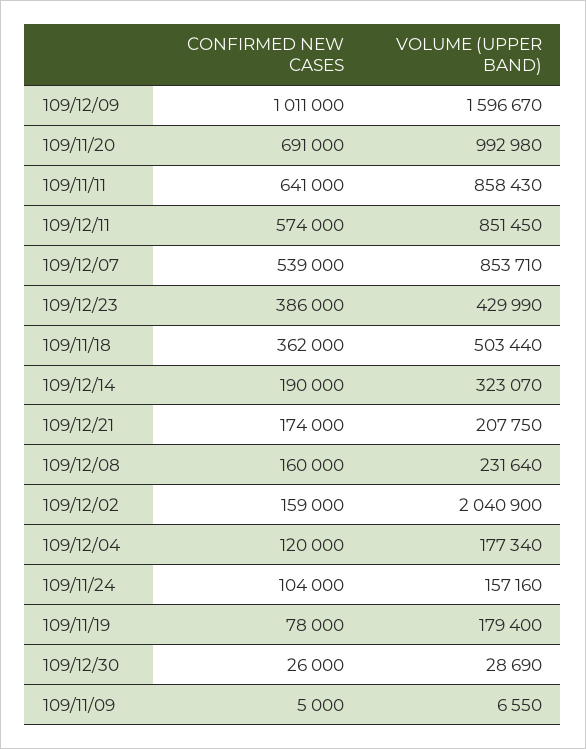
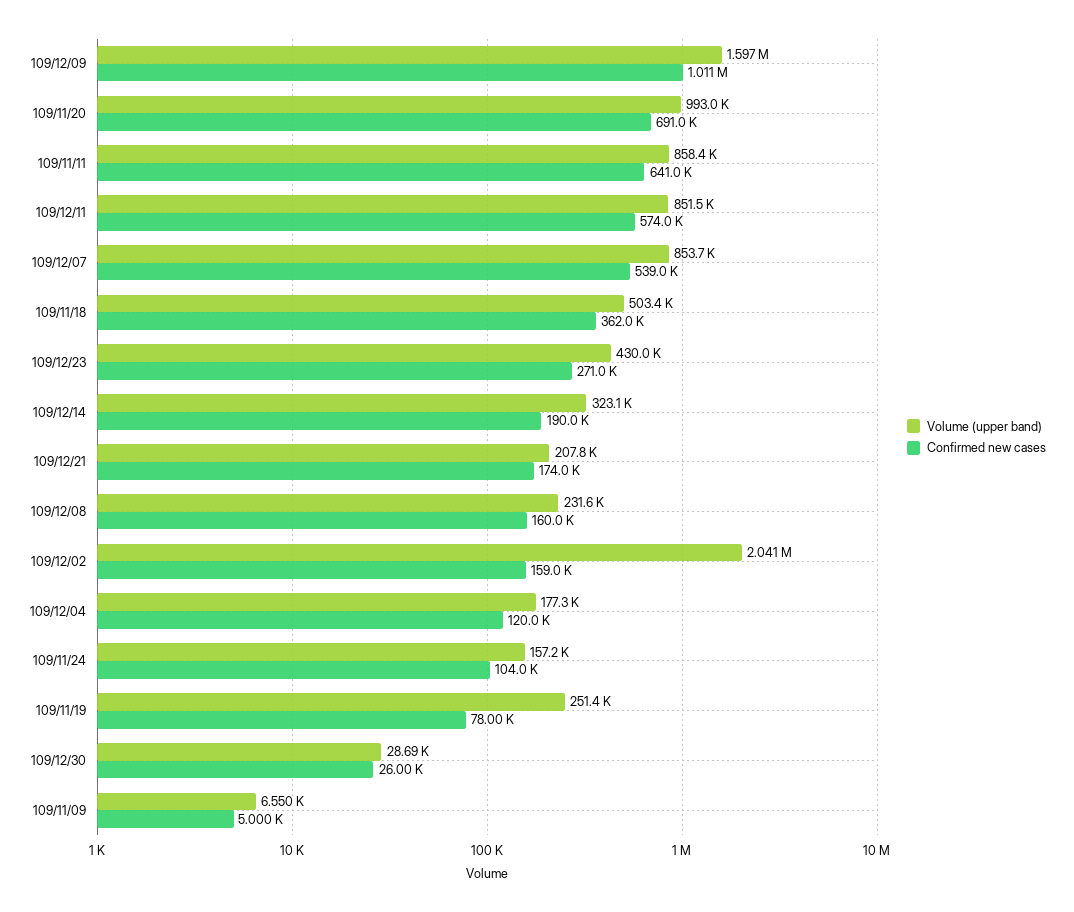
CONFIRMED NEW CASES, 109/12/23: 386000 -> 271000
VOLUME (UPPER BAND), 109/11/19: 179400 -> 251400

